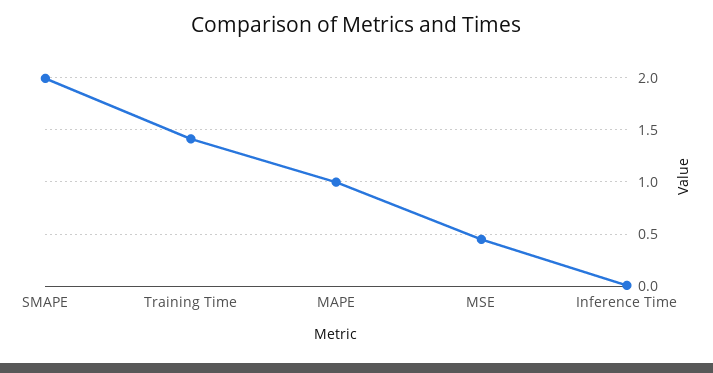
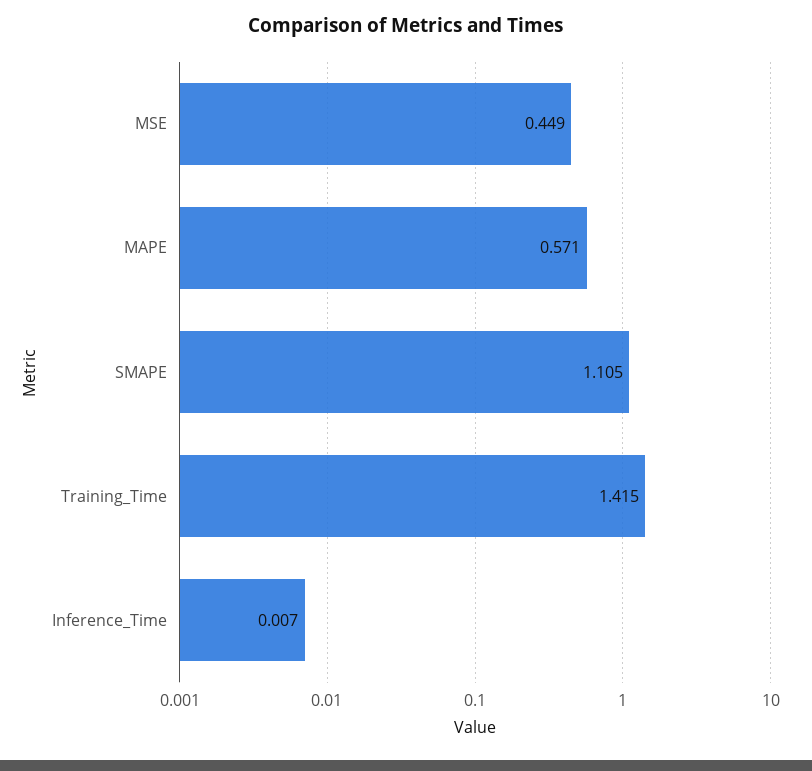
SMAPE: 2 -> 1.105
MAPE: 1 -> 0.571

